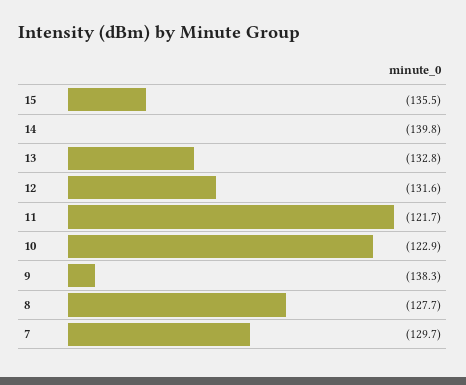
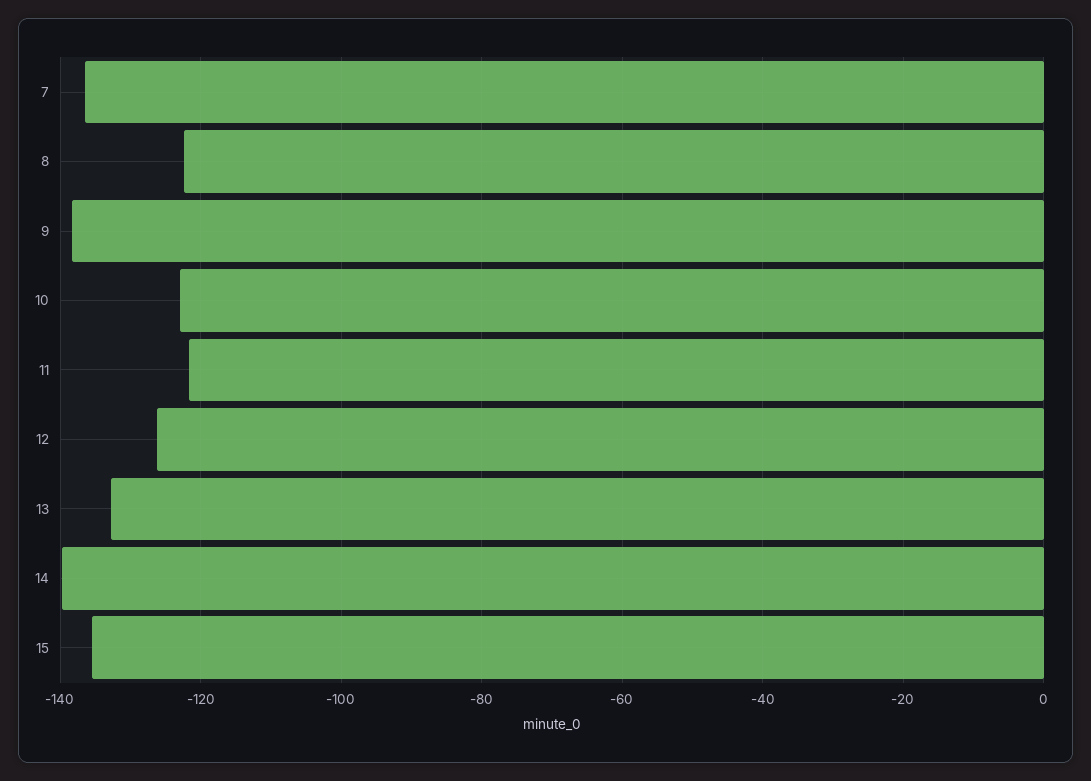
12: -131.6 -> -126
8: -127.7 -> -122
7: -129.7 -> -136

